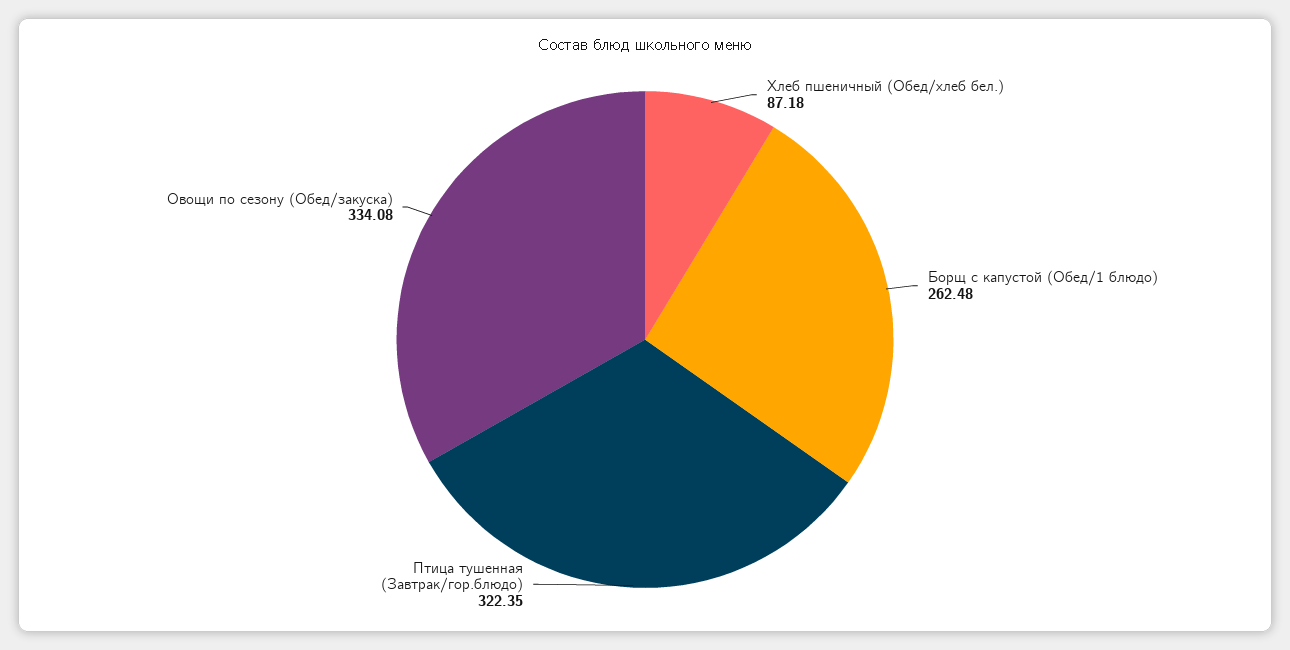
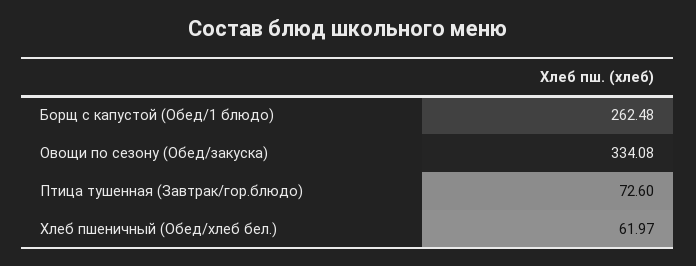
Хлеб пшеничный (Обед/хлеб бел.): 87.18 -> 61.97
Птица тушенная (Завтрак/гор.блюдо): 322.35 -> 72.6

